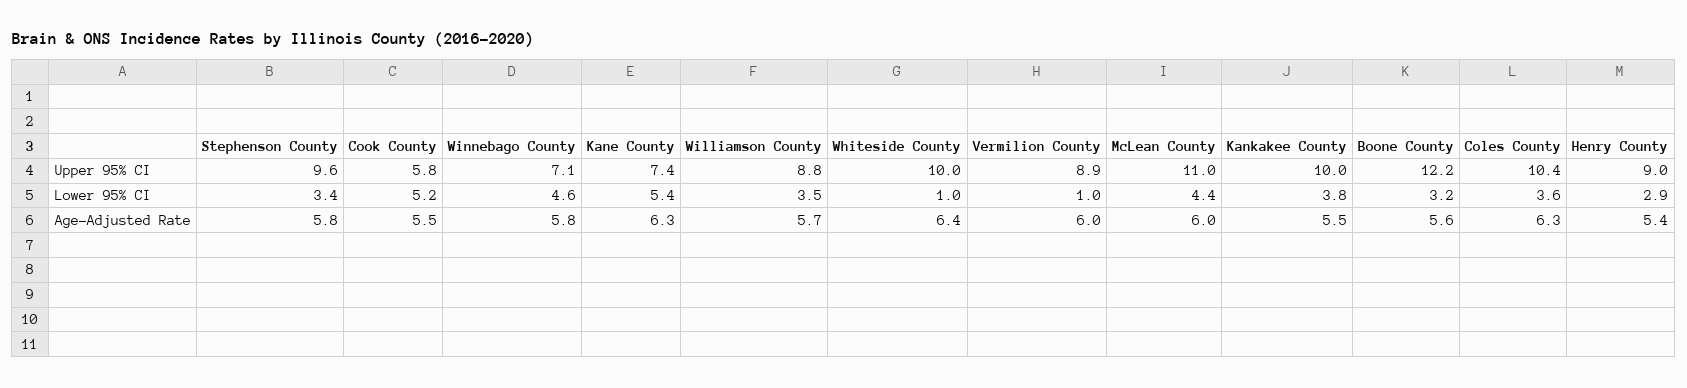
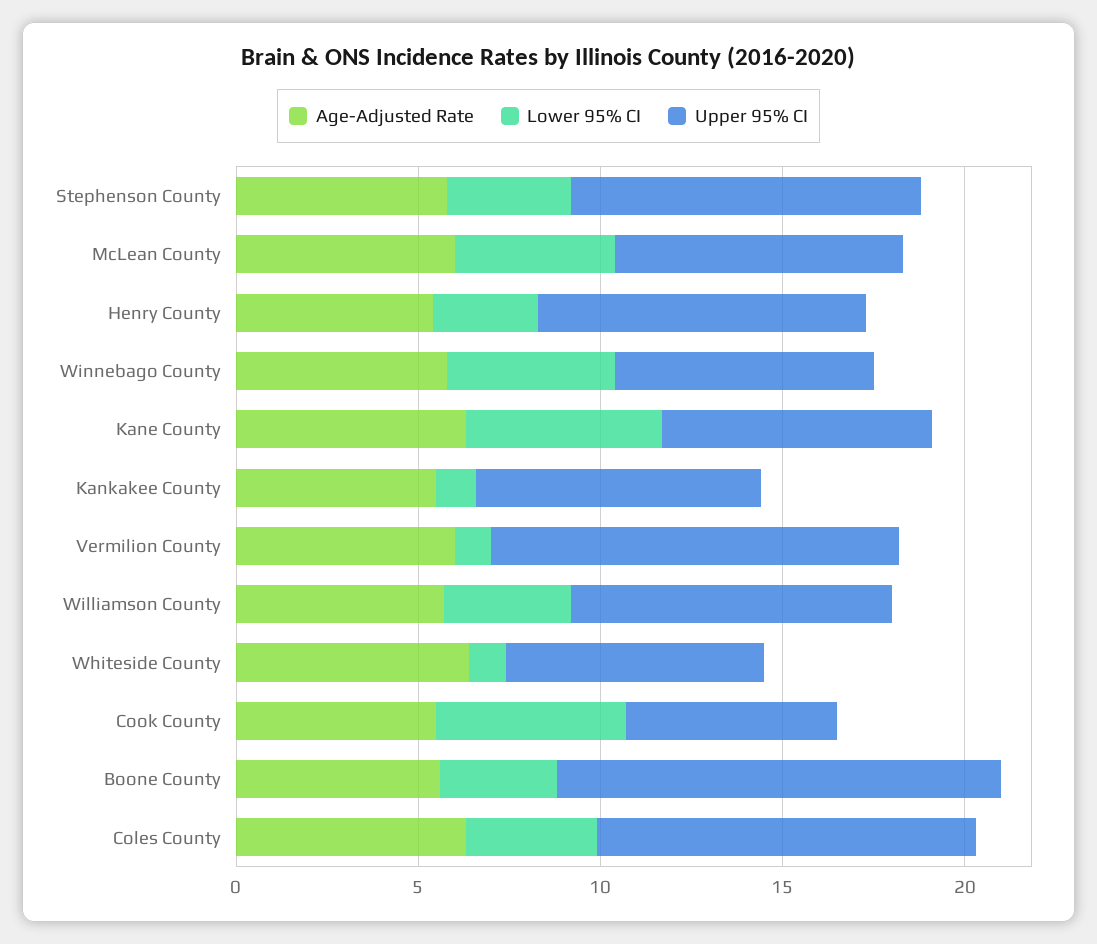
Upper 95% CI, Whiteside County: 10 -> 7
Upper 95% CI, Vermilion County: 8.9 -> 11
Upper 95% CI, McLean County: 11 -> 8
Upper 95% CI, Kankakee County: 10 -> 8
Lower 95% CI, Kankakee County: 3.8 -> 1

